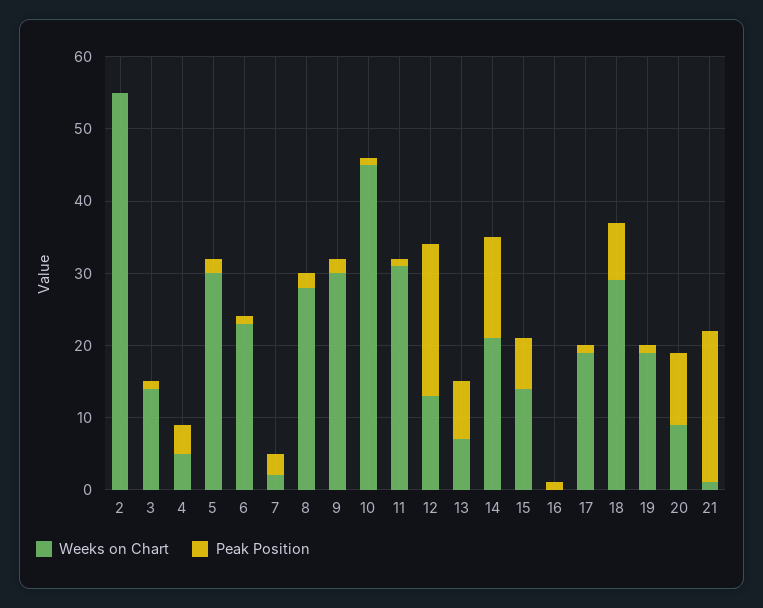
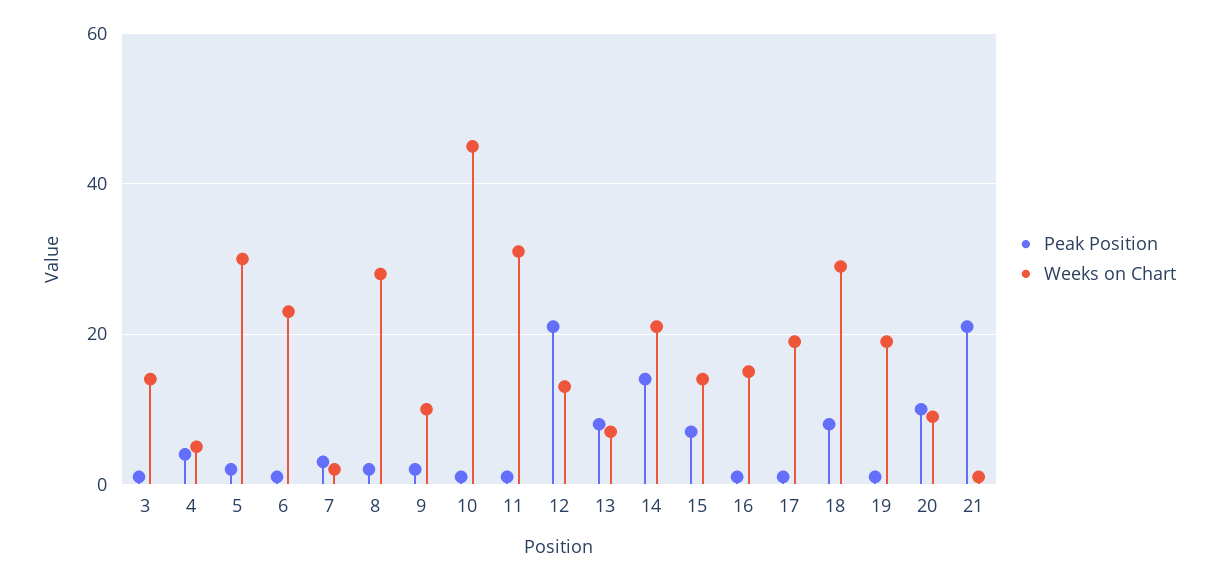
Weeks on Chart, 2: 55 -> none
Peak Position, 2: 0 -> none
Weeks on Chart, 9: 30 -> 10
Weeks on Chart, 16: 0 -> 15

